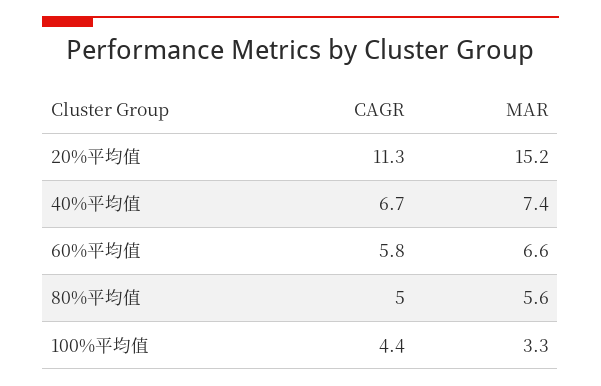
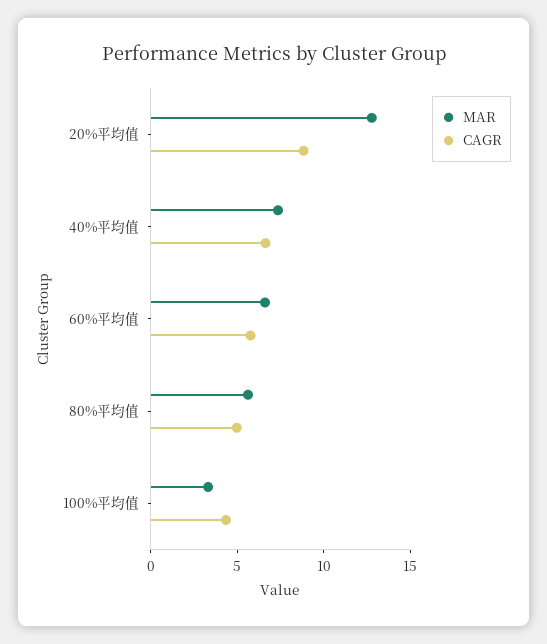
CAGR, 20%平均值: 11.3 -> 9
MAR, 20%平均值: 15.2 -> 13

